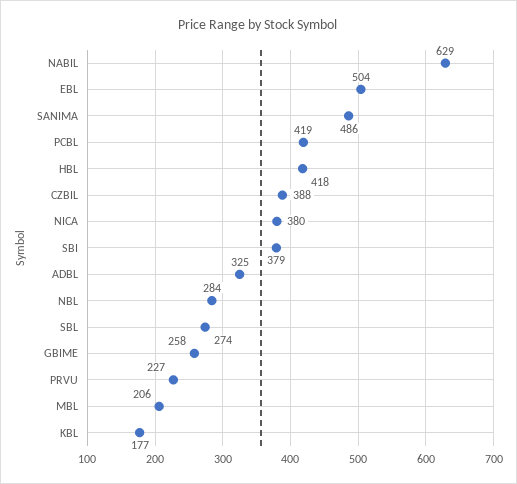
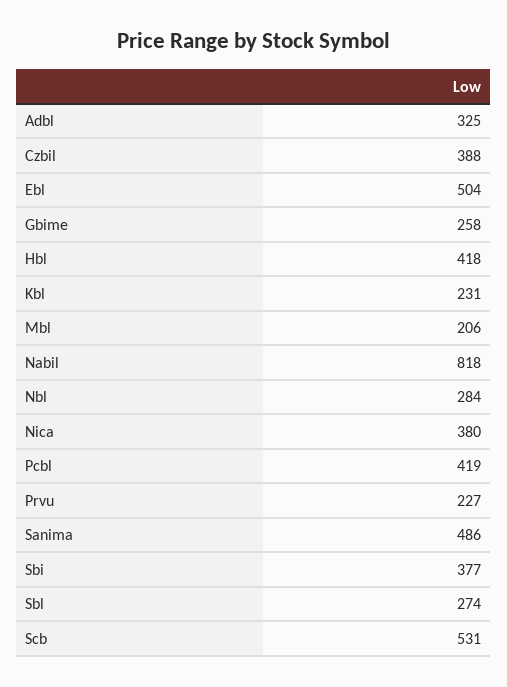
NABIL: 629 -> 818
SBI: 379 -> 377
KBL: 177 -> 231
Scb: none -> 531

